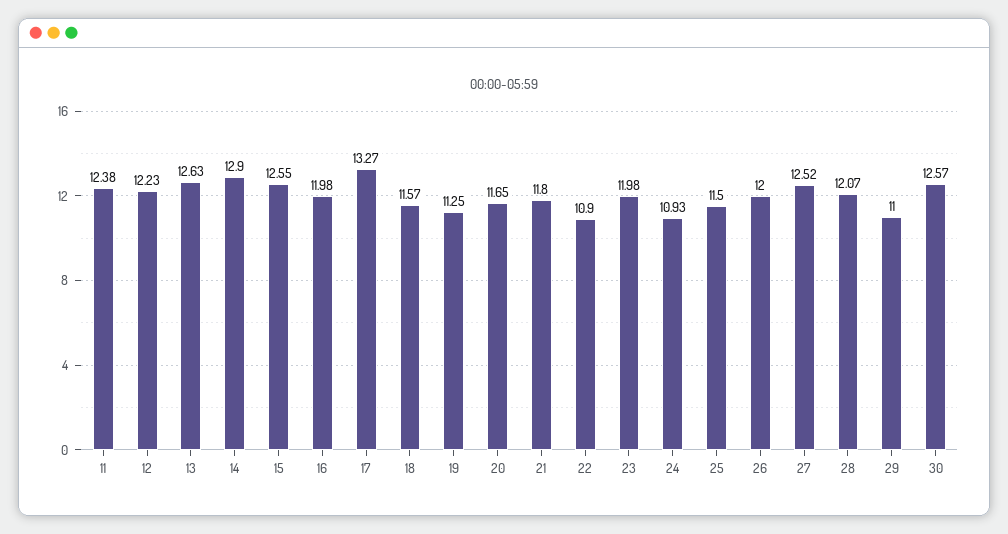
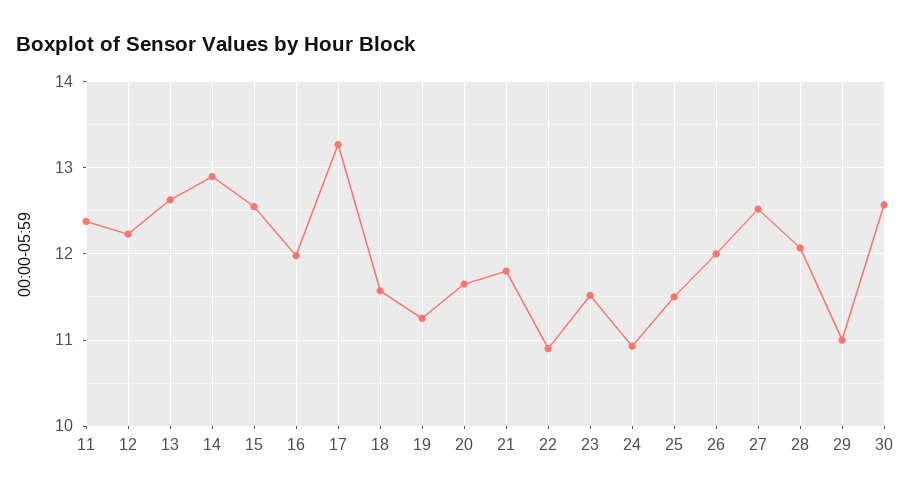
23: 11.98 -> 11.5

